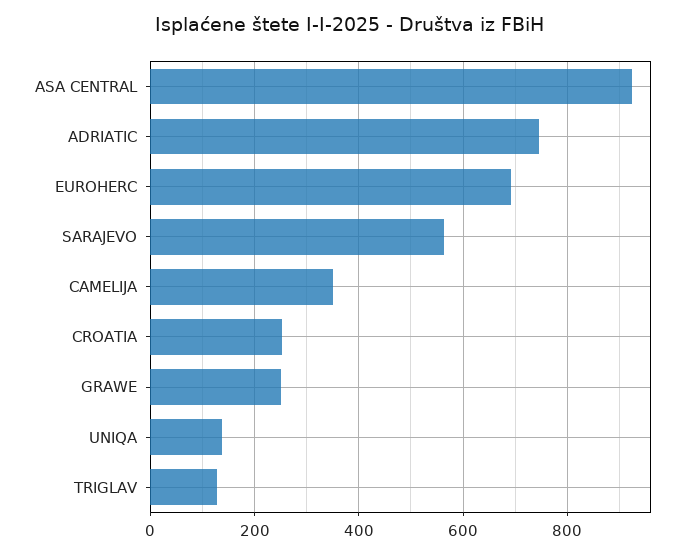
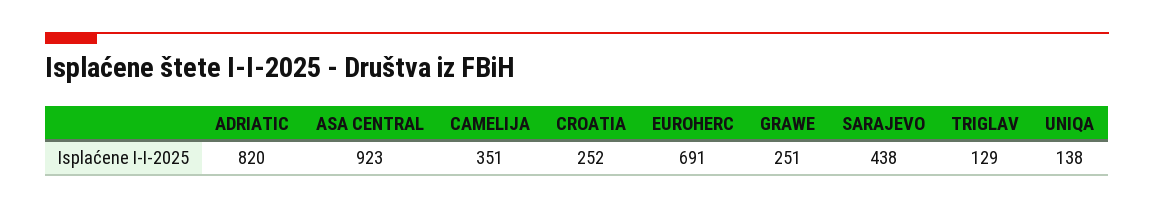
ADRIATIC: 740 -> 820
SARAJEVO: 560 -> 438

